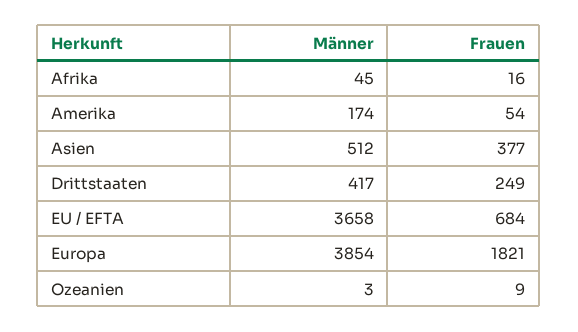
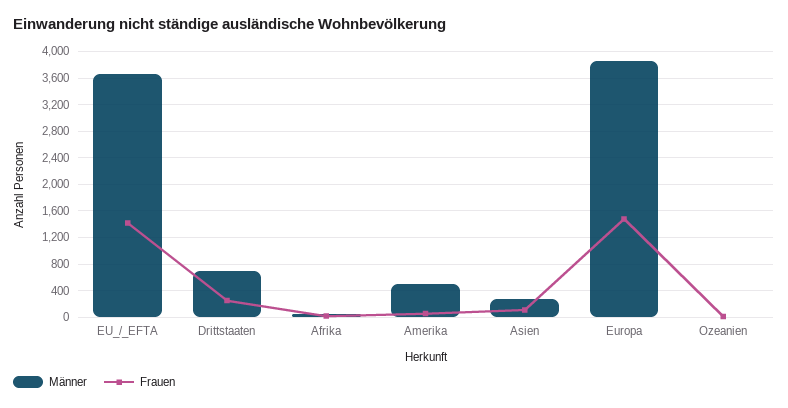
Männer, Amerika: 174 -> 500
Männer, Asien: 512 -> 300
Frauen, Asien: 377 -> 100
Männer, Drittstaaten: 417 -> 700
Frauen, EU / EFTA: 684 -> 1400
Frauen, Europa: 1821 -> 1500

